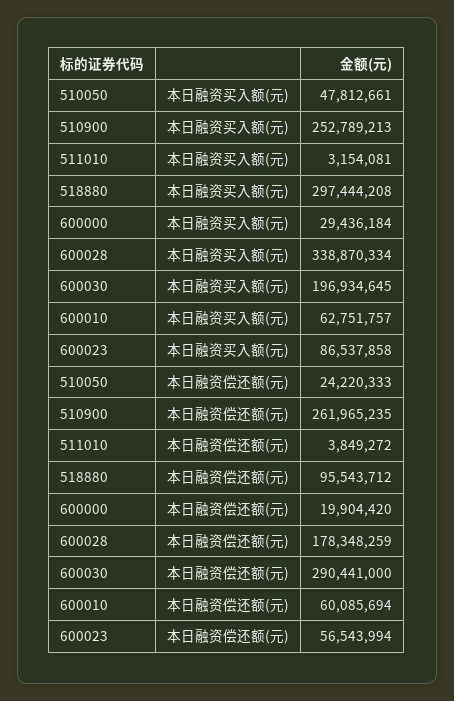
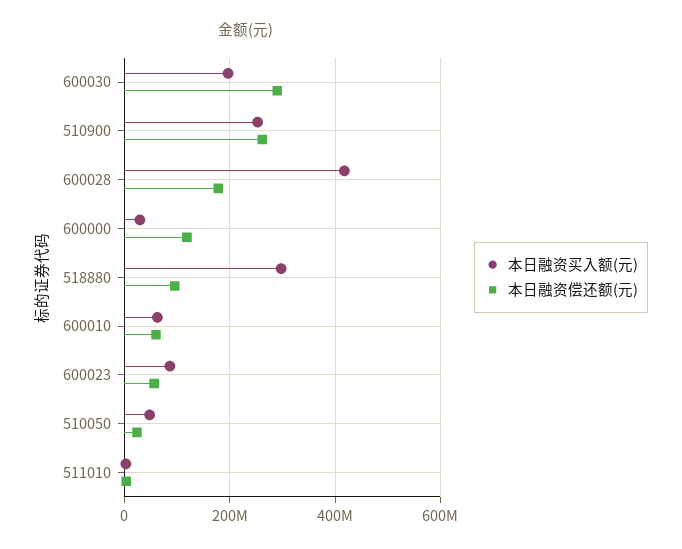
本日融资买入额(元), 600028: 338870334 -> 420000000
本日融资偿还额(元), 600000: 19904420 -> 120000000

